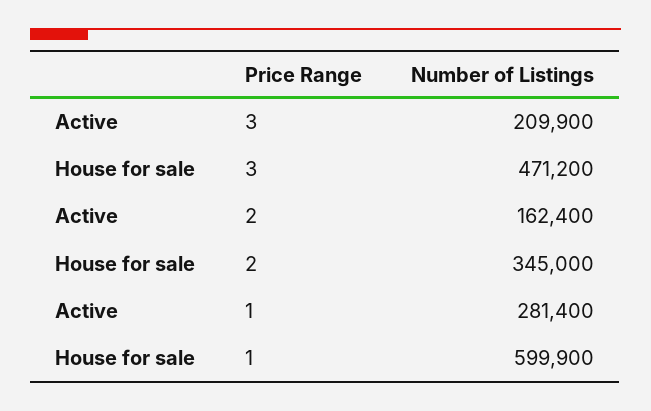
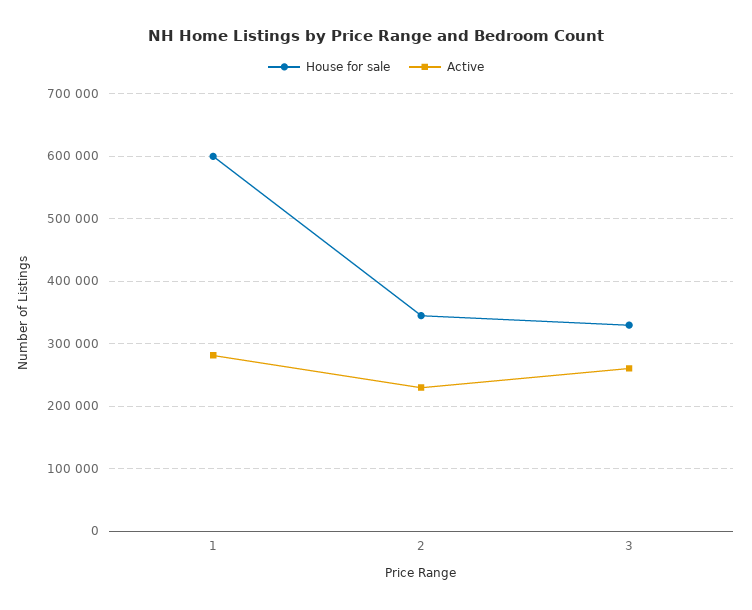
Active, 3: 209900 -> 260000
House for sale, 3: 471200 -> 330000
Active, 2: 162400 -> 230000

